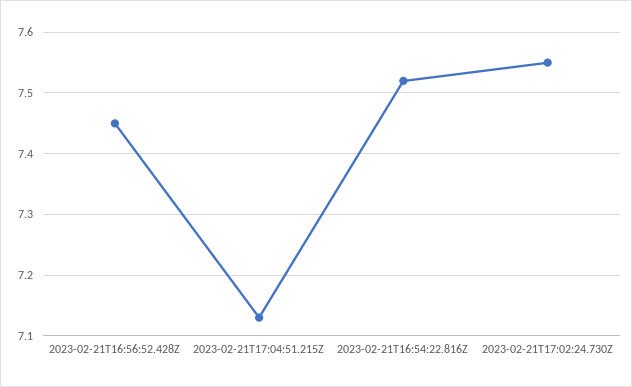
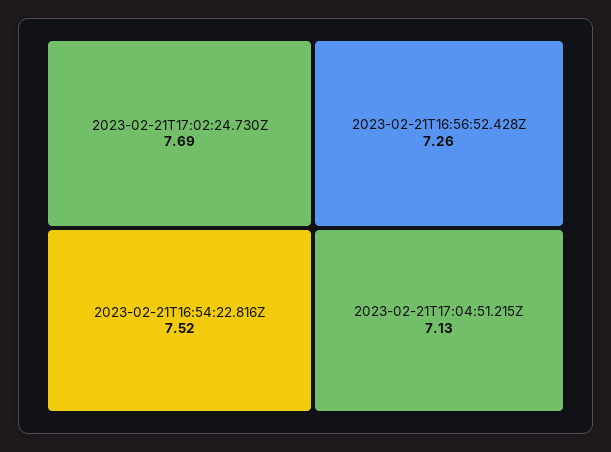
2023-02-21T16:56:52.428Z: 7.45 -> 7.26
2023-02-21T17:02:24.730Z: 7.55 -> 7.69

